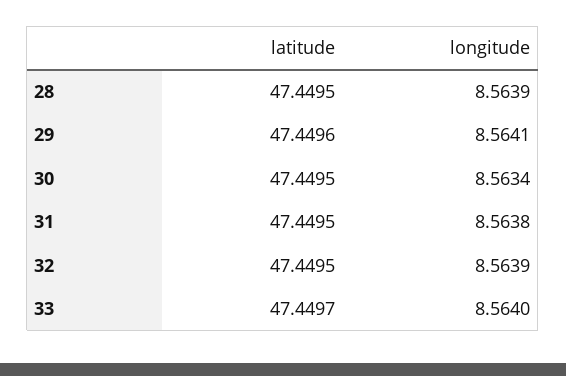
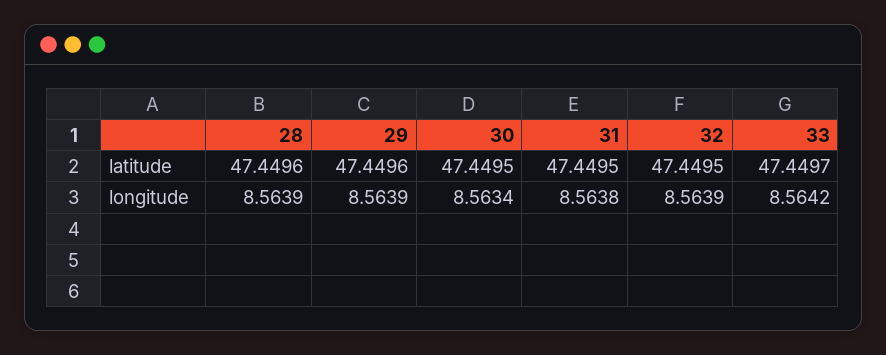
latitude, 28: 47.4495 -> 47.4496
longitude, 29: 8.5641 -> 8.5639
longitude, 33: 8.564 -> 8.5642

